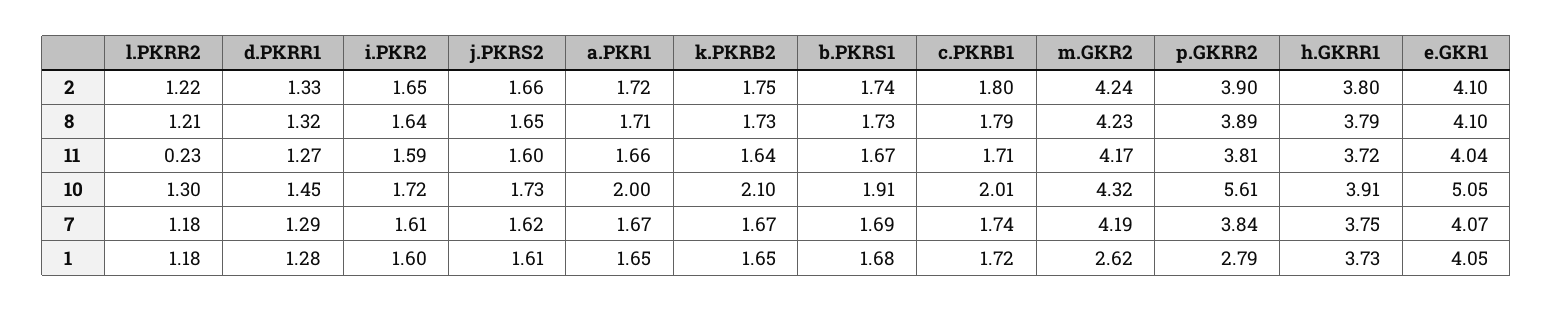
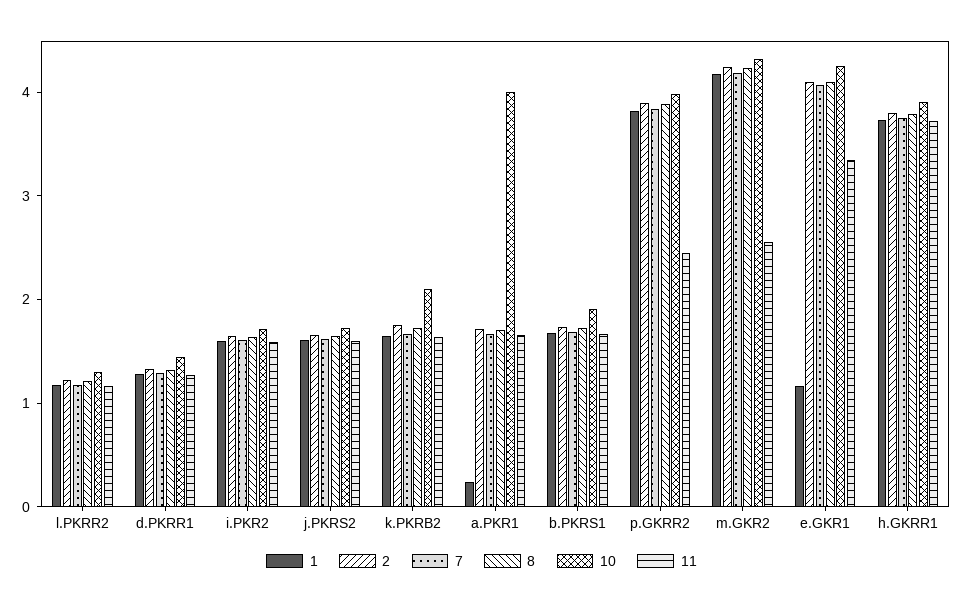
2, c.PKRB1: 1.8 -> none
8, c.PKRB1: 1.79 -> none
11, l.PKRR2: 0.23 -> 1.2
11, c.PKRB1: 1.71 -> none
11, m.GKR2: 4.17 -> 2.6
11, p.GKRR2: 3.81 -> 2.4
11, e.GKR1: 4.04 -> 3.4
10, a.PKR1: 2 -> 4
10, c.PKRB1: 2.01 -> none
10, p.GKRR2: 5.61 -> 4
10, e.GKR1: 5.05 -> 4.2
7, c.PKRB1: 1.74 -> none
1, a.PKR1: 1.65 -> 0.2
1, c.PKRB1: 1.72 -> none
1, m.GKR2: 2.62 -> 4.2
1, p.GKRR2: 2.79 -> 3.8
1, e.GKR1: 4.05 -> 1.2

